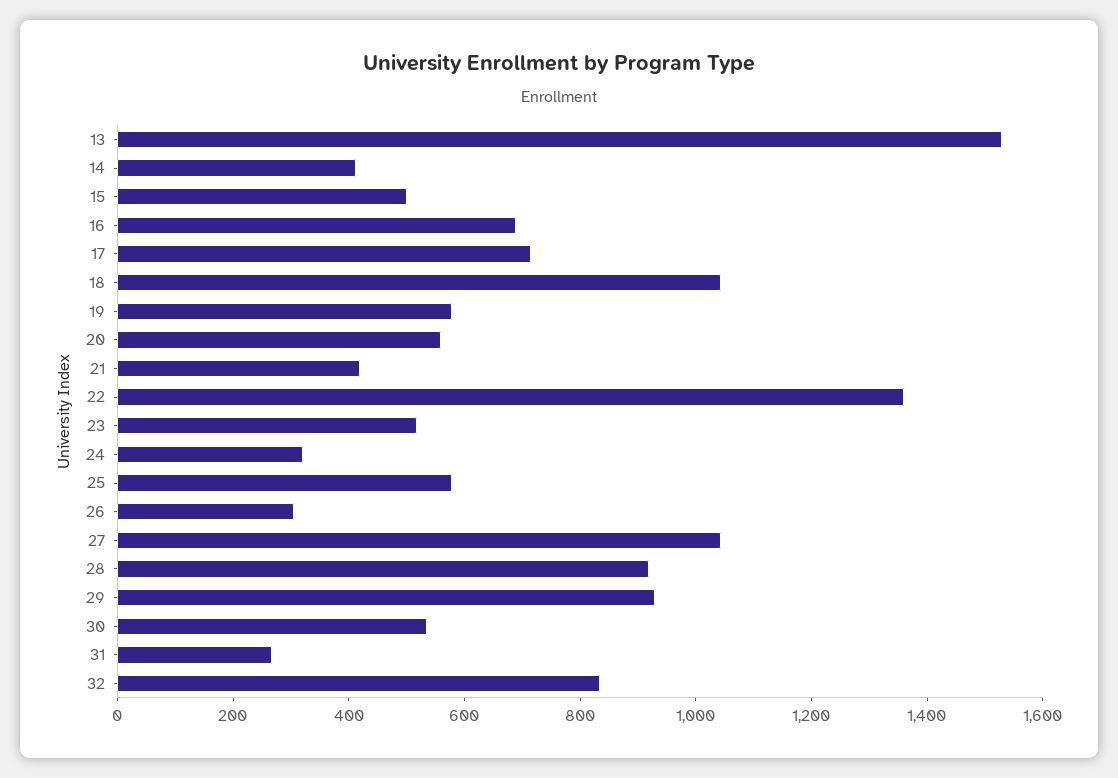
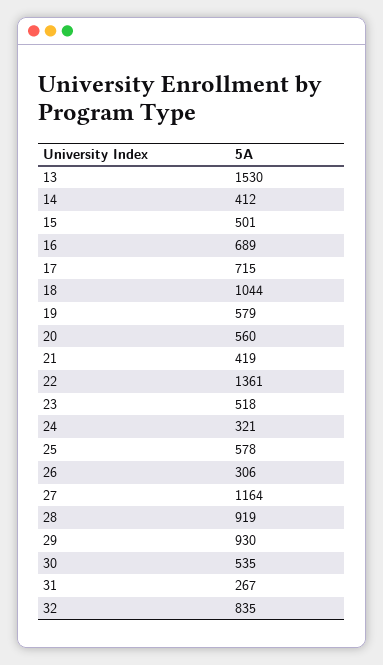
27: 1050 -> 1164

